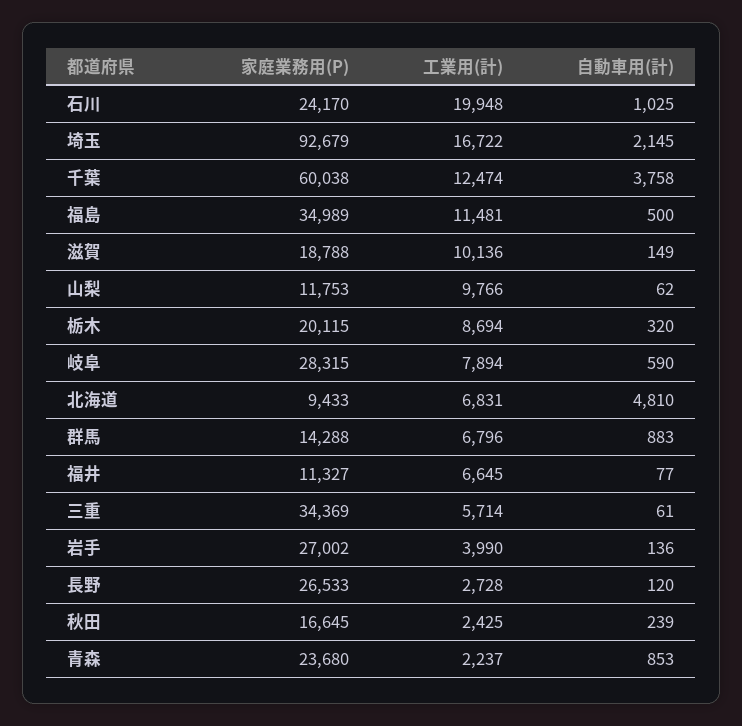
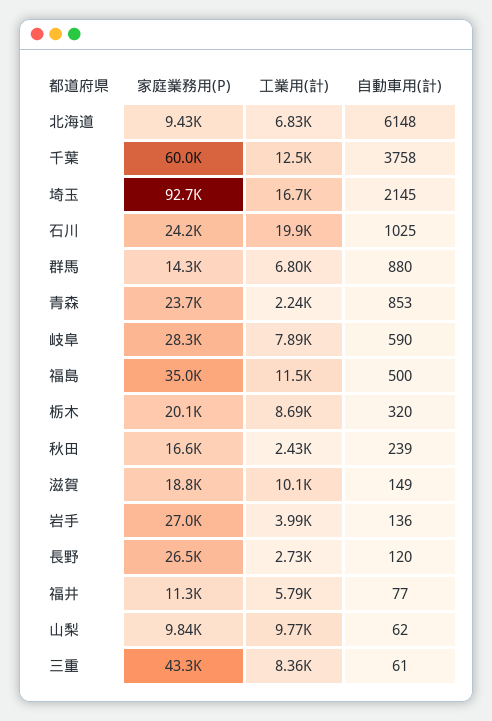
家庭業務用(P), 山梨: 11753 -> 9840
自動車用(計), 北海道: 4810 -> 6148
自動車用(計), 群馬: 883 -> 880
工業用(計), 福井: 6645 -> 5790
家庭業務用(P), 三重: 34369 -> 43300
工業用(計), 三重: 5714 -> 8360

